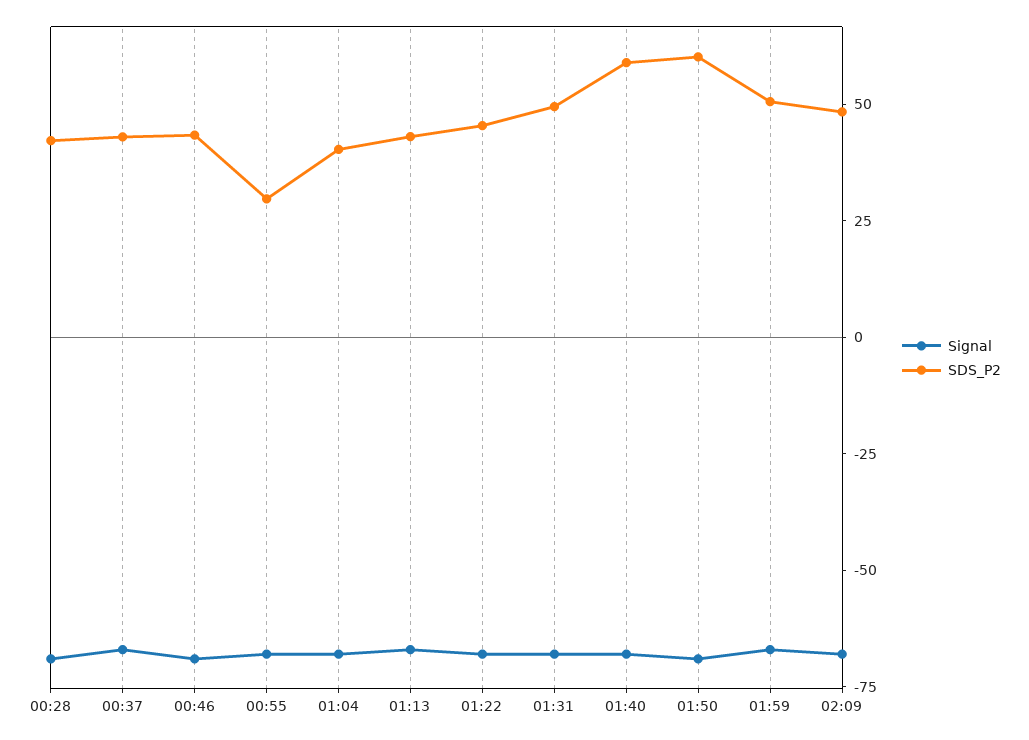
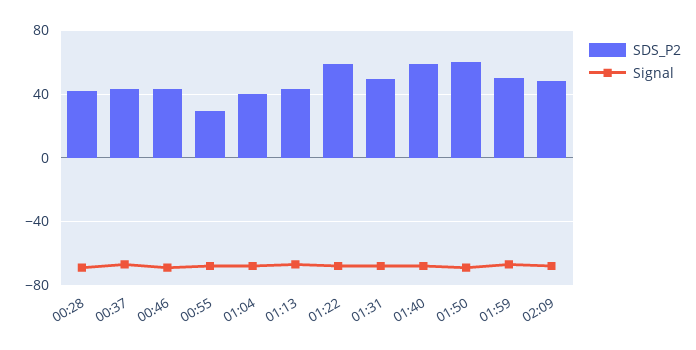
SDS_P2, 01:22: 45 -> 60

